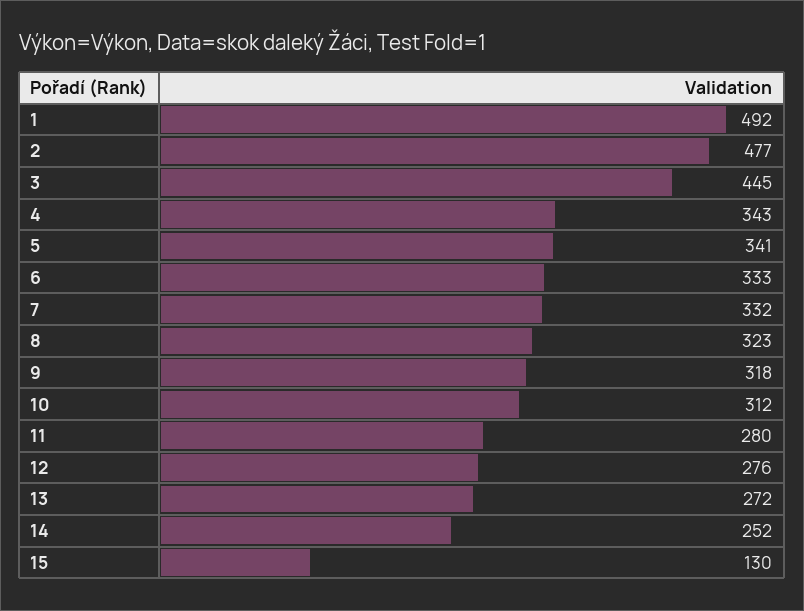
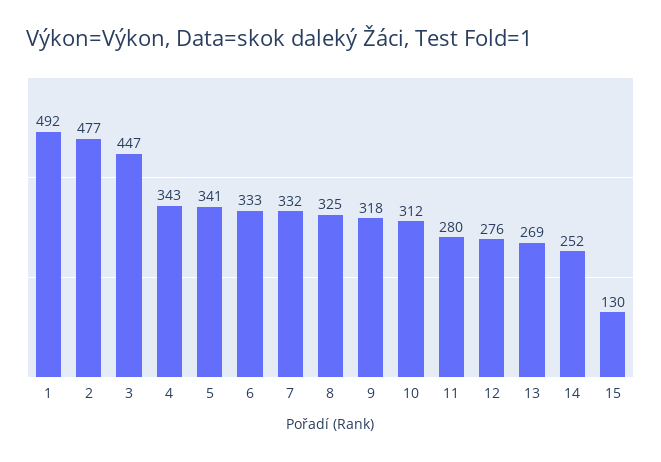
3: 445 -> 447
8: 323 -> 325
13: 272 -> 269

